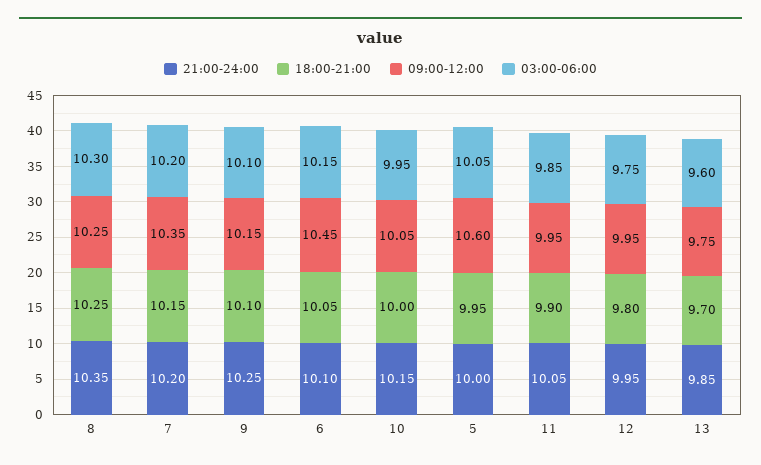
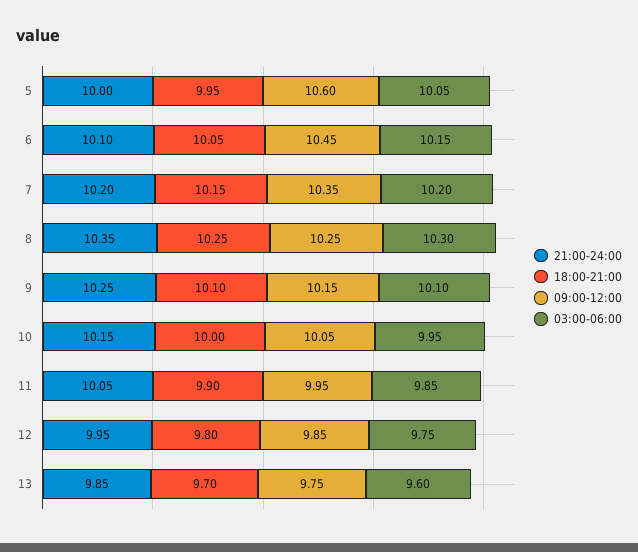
09:00-12:00, 12: 9.95 -> 9.85

